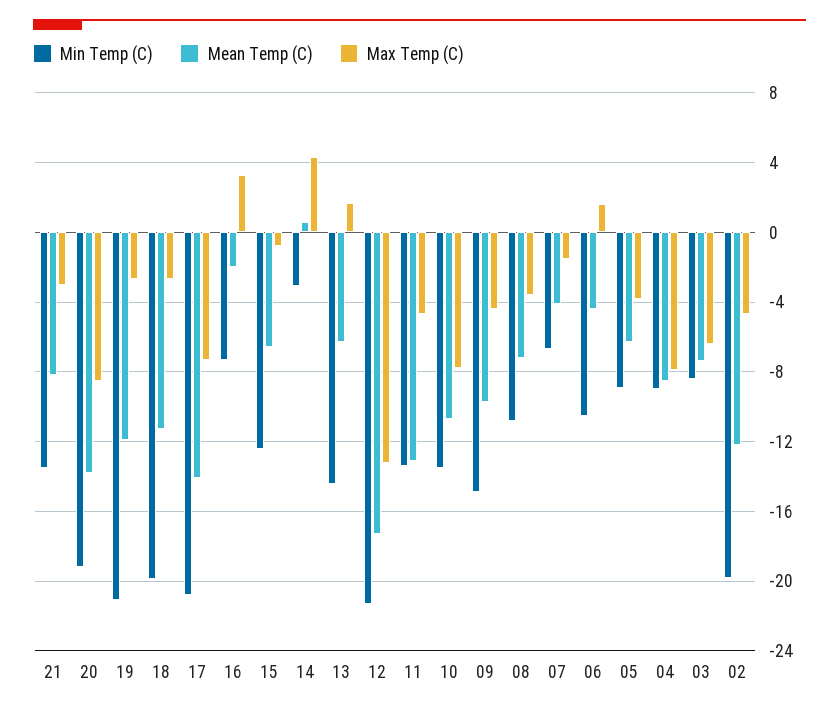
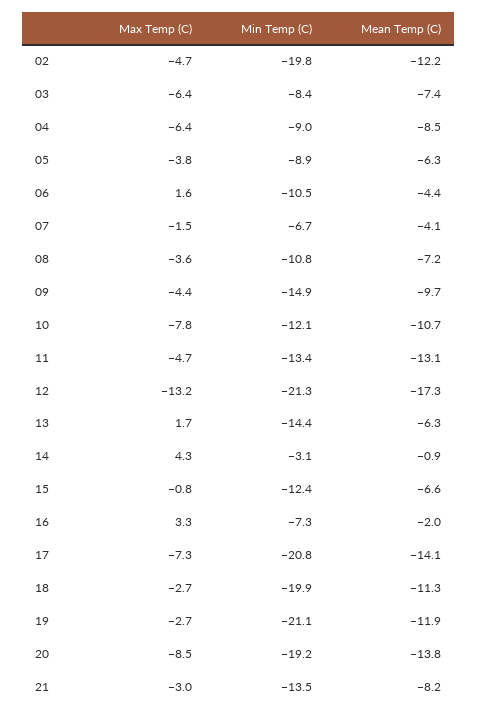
Mean Temp (C), 14: 0.5 -> -0.9
Min Temp (C), 10: -13.5 -> -12.1
Max Temp (C), 04: -8 -> -6.4

